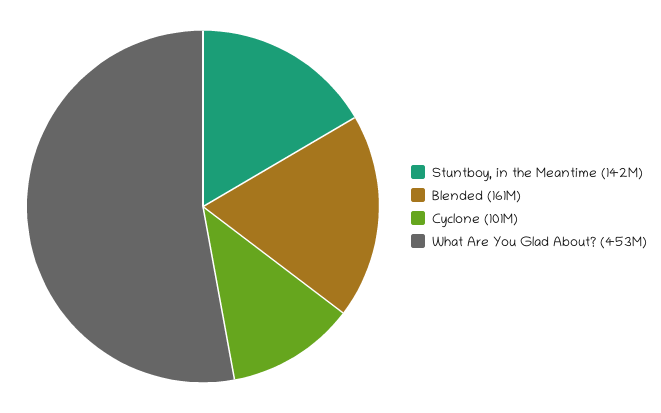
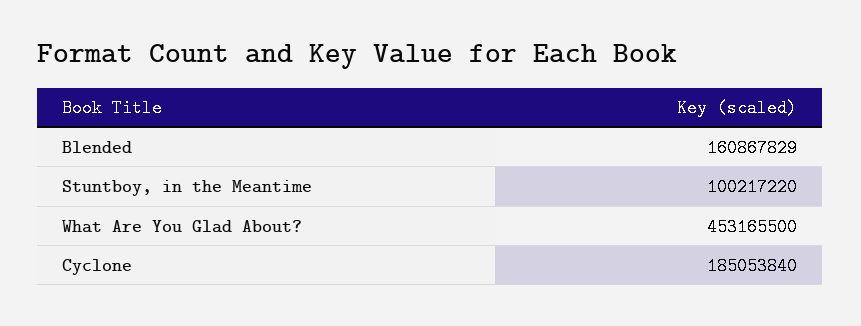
Stuntboy, in the Meantime: 142000000 -> 100217220
Cyclone: 101000000 -> 185053840

